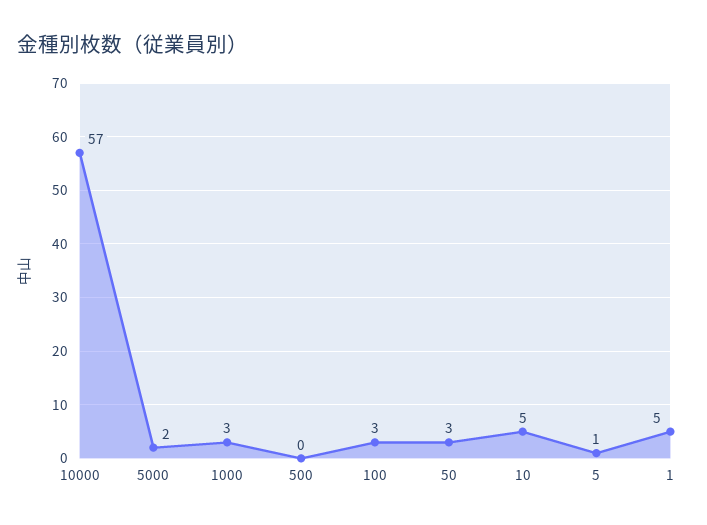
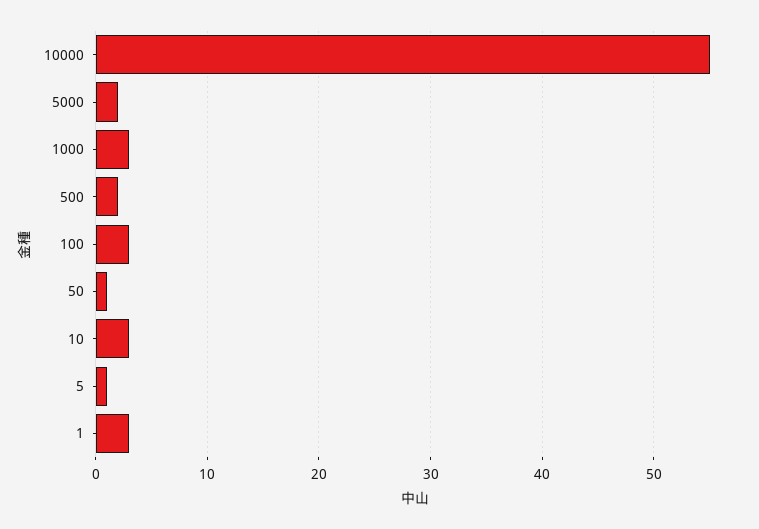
10000: 57 -> 55
500: 0 -> 2
50: 3 -> 1
10: 5 -> 3
1: 5 -> 3

